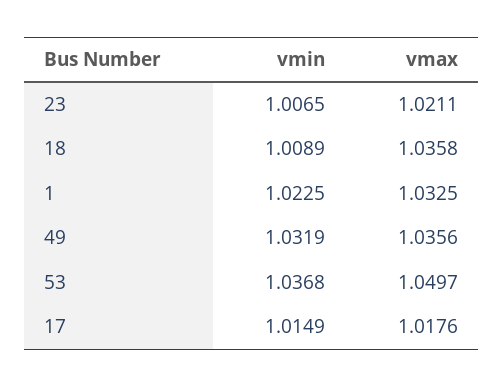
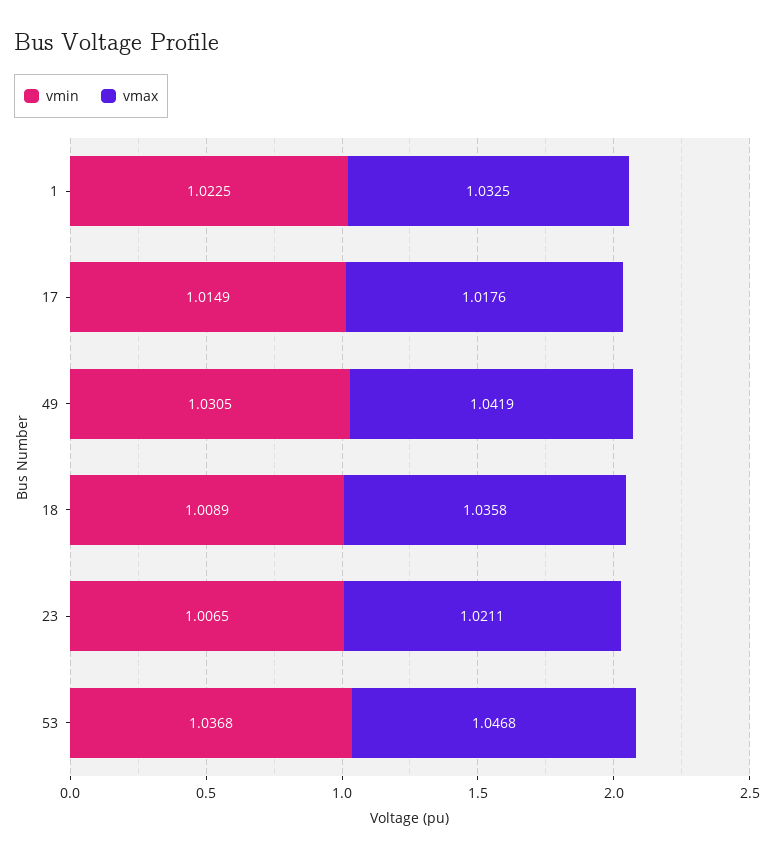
vmin, 49: 1.0319 -> 1.0305
vmax, 49: 1.0356 -> 1.0419
vmax, 53: 1.0497 -> 1.0468

